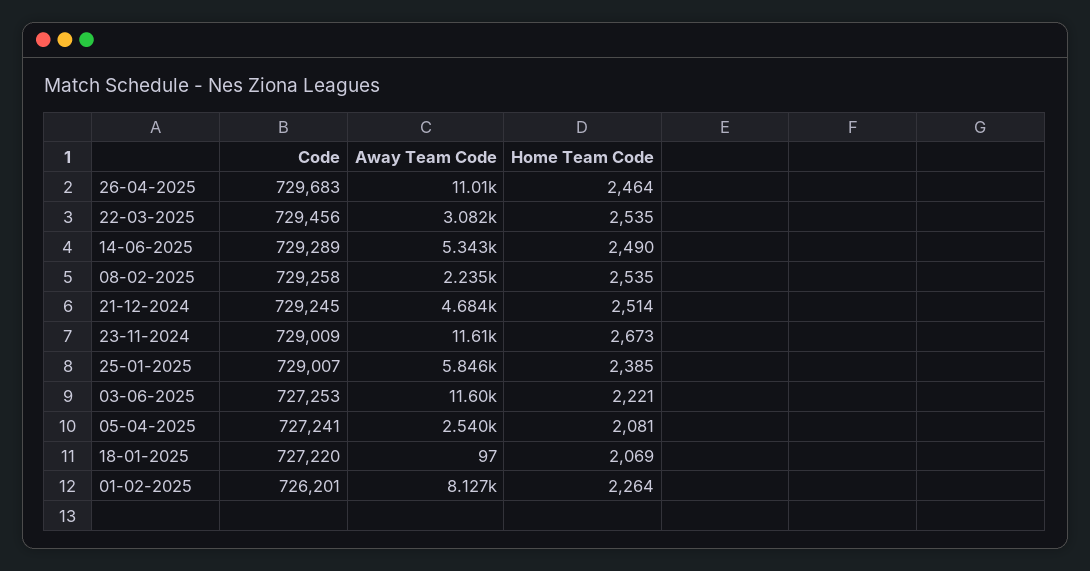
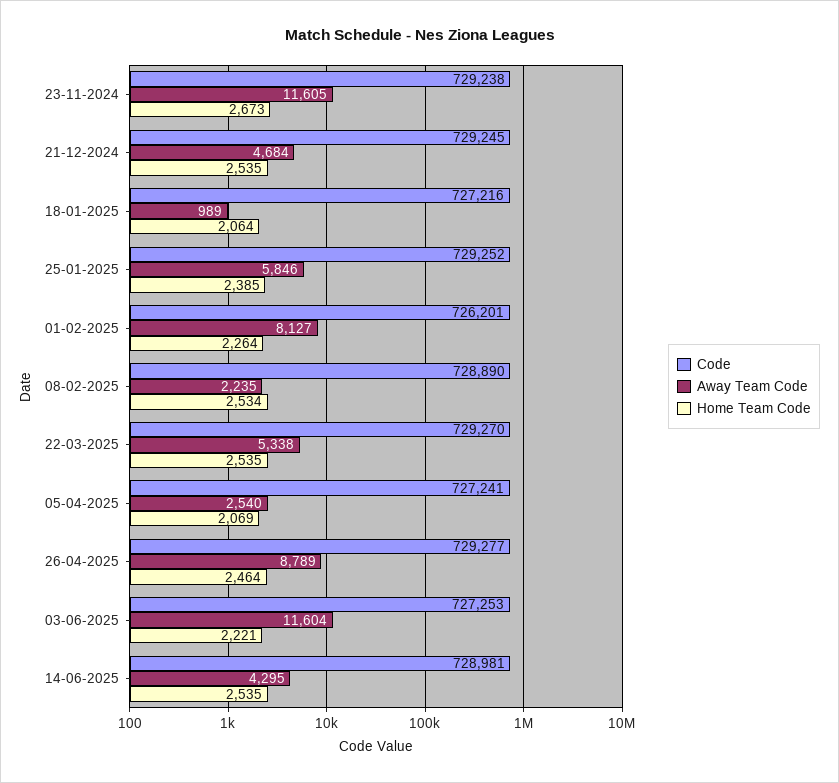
Code, 26-04-2025: 729683 -> 729277
Away Team Code, 26-04-2025: 11010 -> 8789
Code, 22-03-2025: 729456 -> 729270
Away Team Code, 22-03-2025: 3082 -> 5338
Code, 14-06-2025: 729289 -> 728981
Away Team Code, 14-06-2025: 5343 -> 4295
Home Team Code, 14-06-2025: 2490 -> 2535
Code, 08-02-2025: 729258 -> 728890
Home Team Code, 08-02-2025: 2535 -> 2534
Home Team Code, 21-12-2024: 2514 -> 2535
Code, 23-11-2024: 729009 -> 729238
Code, 25-01-2025: 729007 -> 729252
Home Team Code, 05-04-2025: 2081 -> 2069
Code, 18-01-2025: 727220 -> 727216
Away Team Code, 18-01-2025: 97 -> 989
Home Team Code, 18-01-2025: 2069 -> 2064

